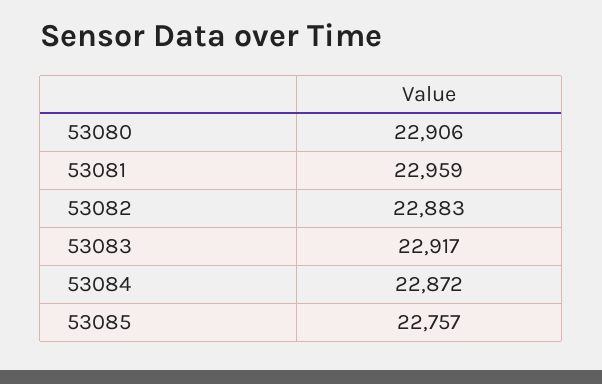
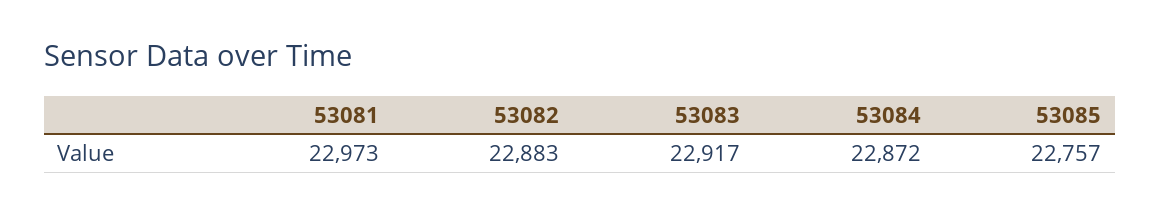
53080: 22906 -> none
53081: 22959 -> 22973

